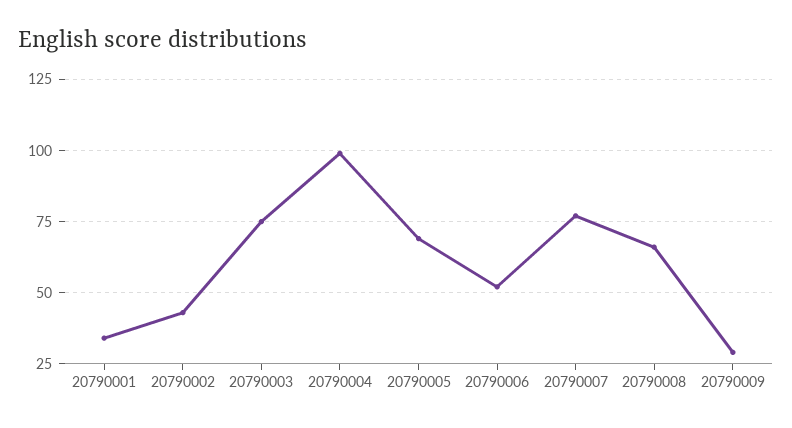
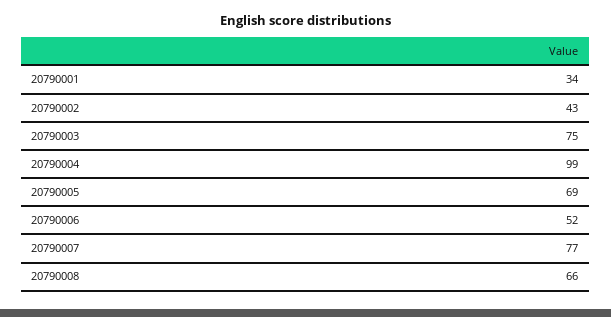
20790009: 30 -> none

